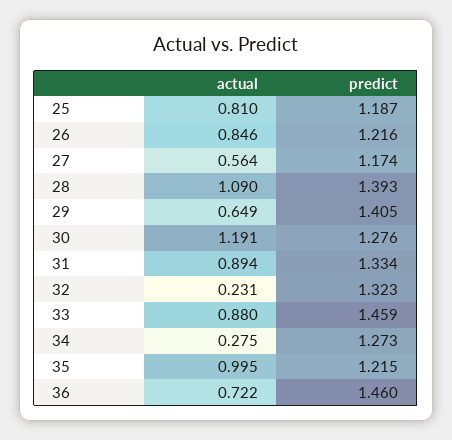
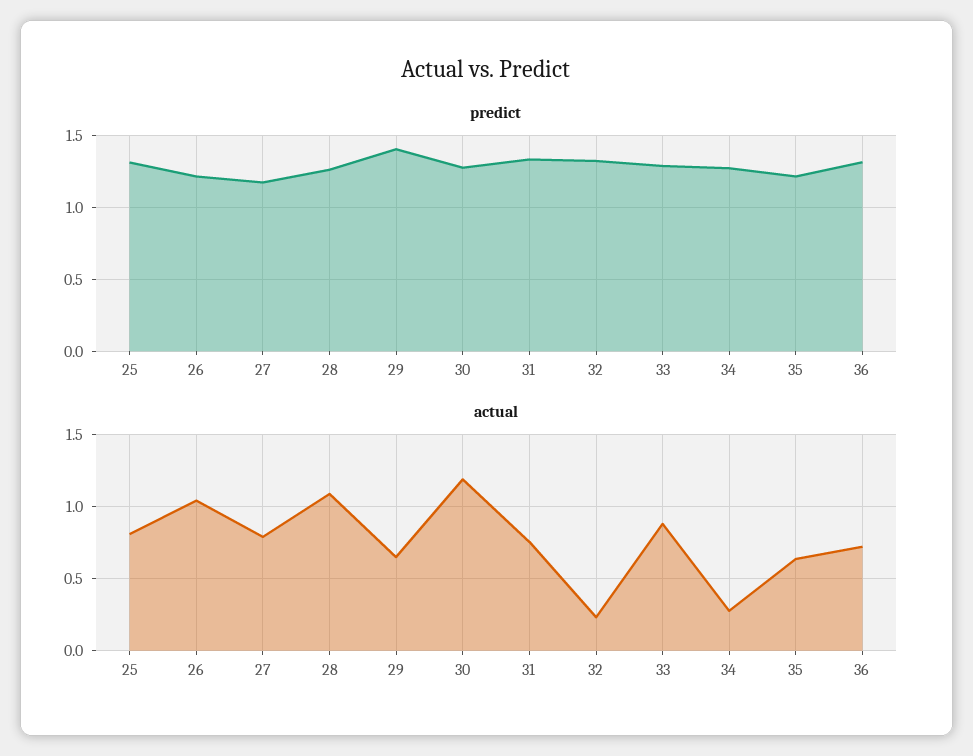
predict, 25: 1.187 -> 1.3
actual, 26: 0.846 -> 1.05
actual, 27: 0.564 -> 0.8
predict, 28: 1.393 -> 1.25
actual, 31: 0.894 -> 0.75
predict, 33: 1.459 -> 1.3
actual, 35: 0.995 -> 0.65
predict, 36: 1.46 -> 1.3

